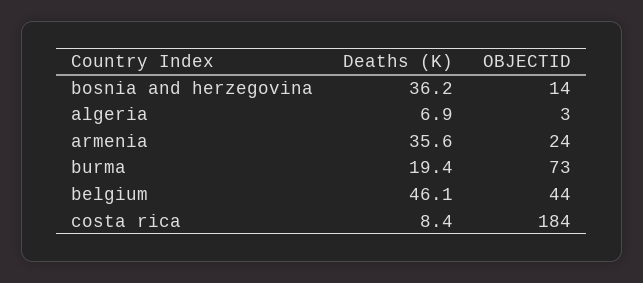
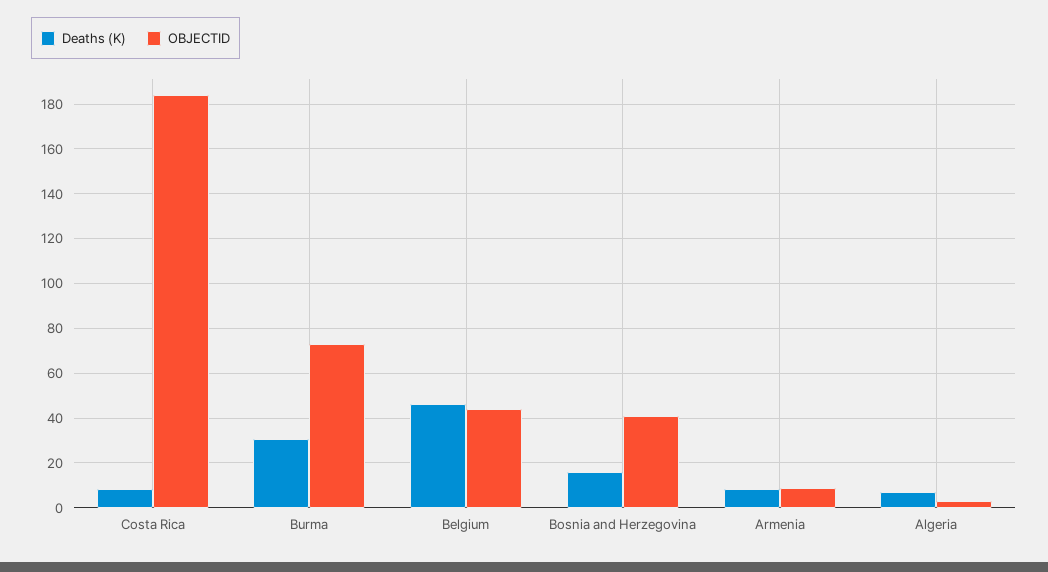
Deaths (K), bosnia and herzegovina: 36.2 -> 15
OBJECTID, bosnia and herzegovina: 14 -> 40
Deaths (K), armenia: 35.6 -> 10
OBJECTID, armenia: 24 -> 10
Deaths (K), burma: 19.4 -> 30

